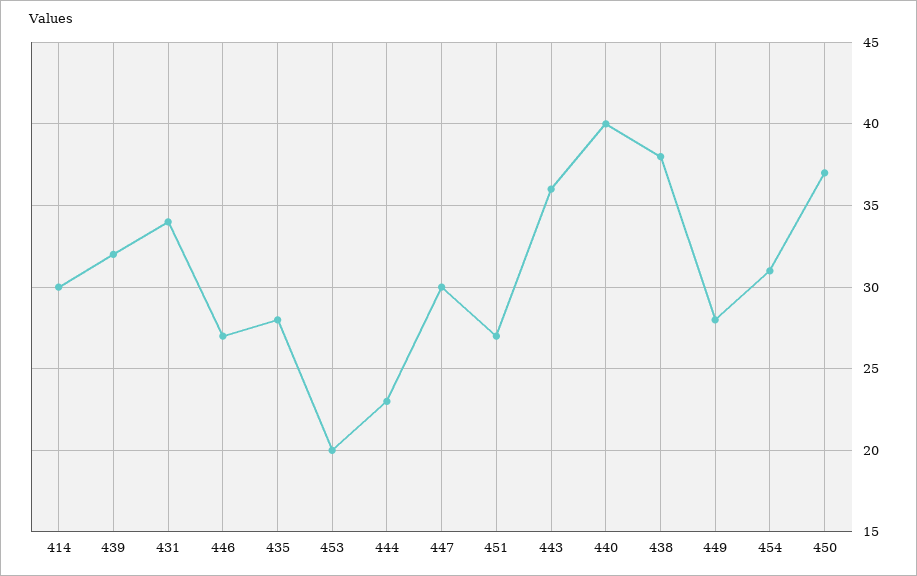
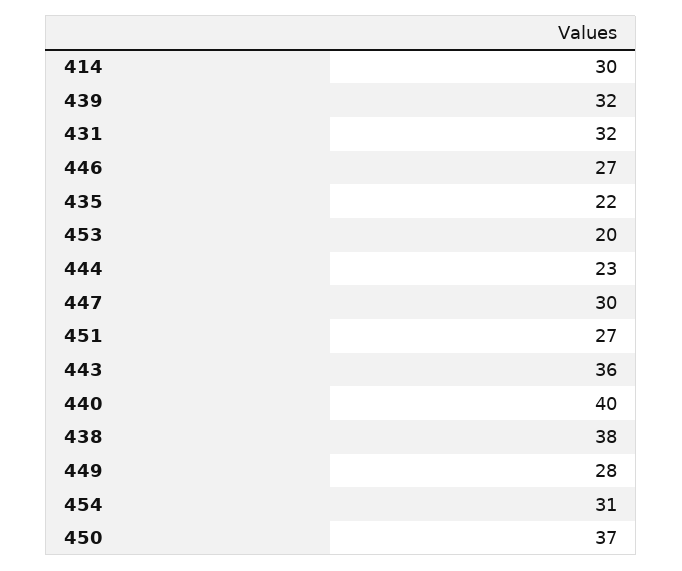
431: 34 -> 32
435: 28 -> 22

